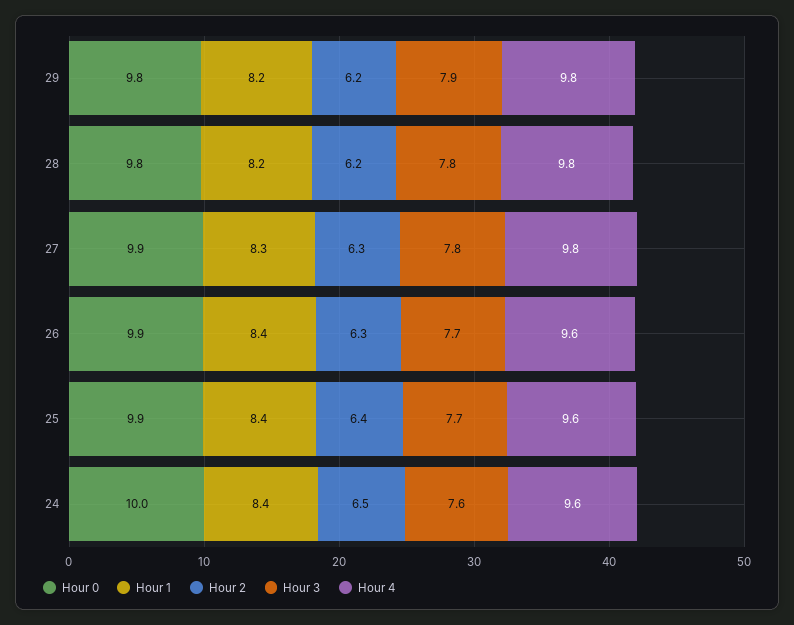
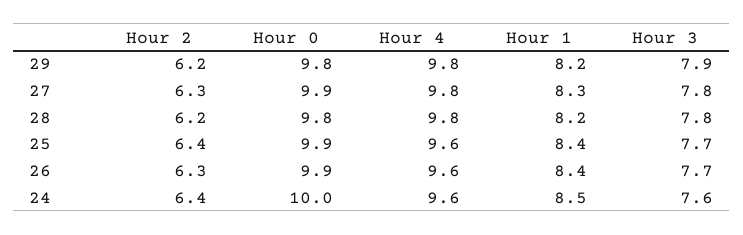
Hour 1, 24: 8.4 -> 8.5
Hour 2, 24: 6.5 -> 6.4

